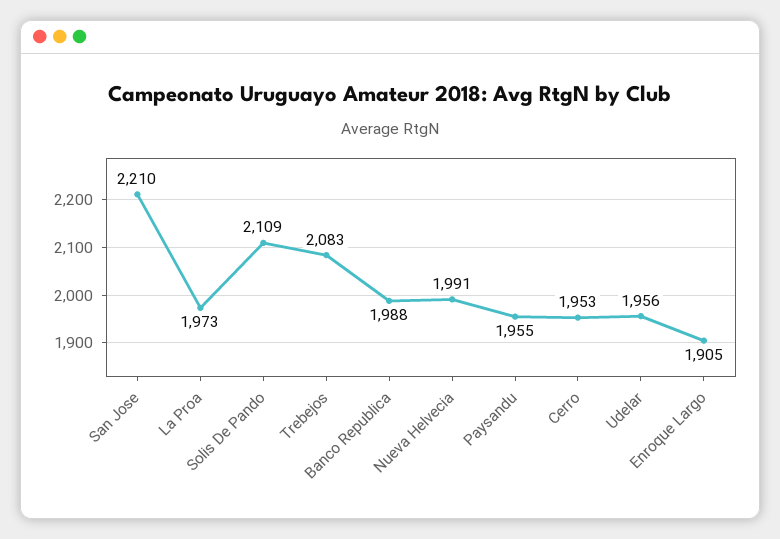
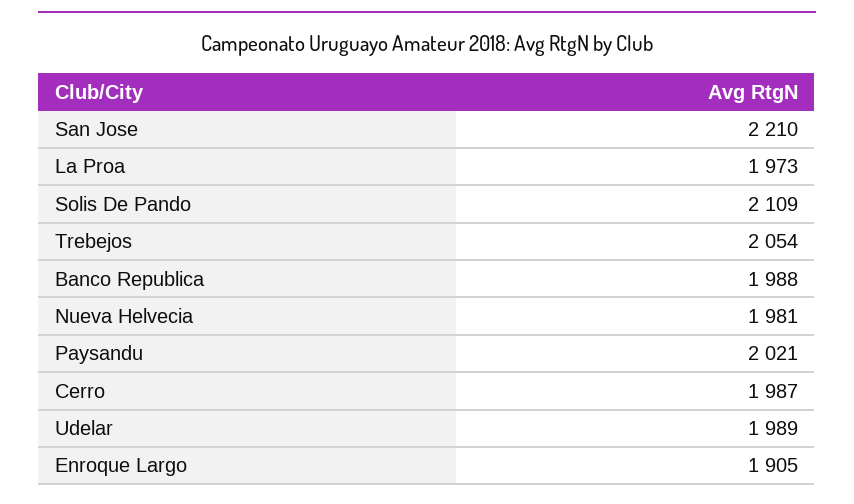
Trebejos: 2083 -> 2054
Nueva Helvecia: 1991 -> 1981
Paysandu: 1955 -> 2021
Cerro: 1953 -> 1987
Udelar: 1956 -> 1989

